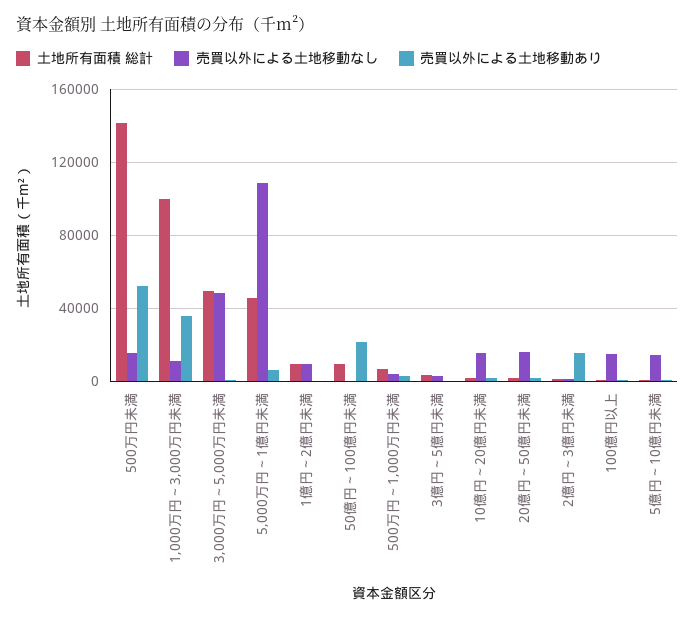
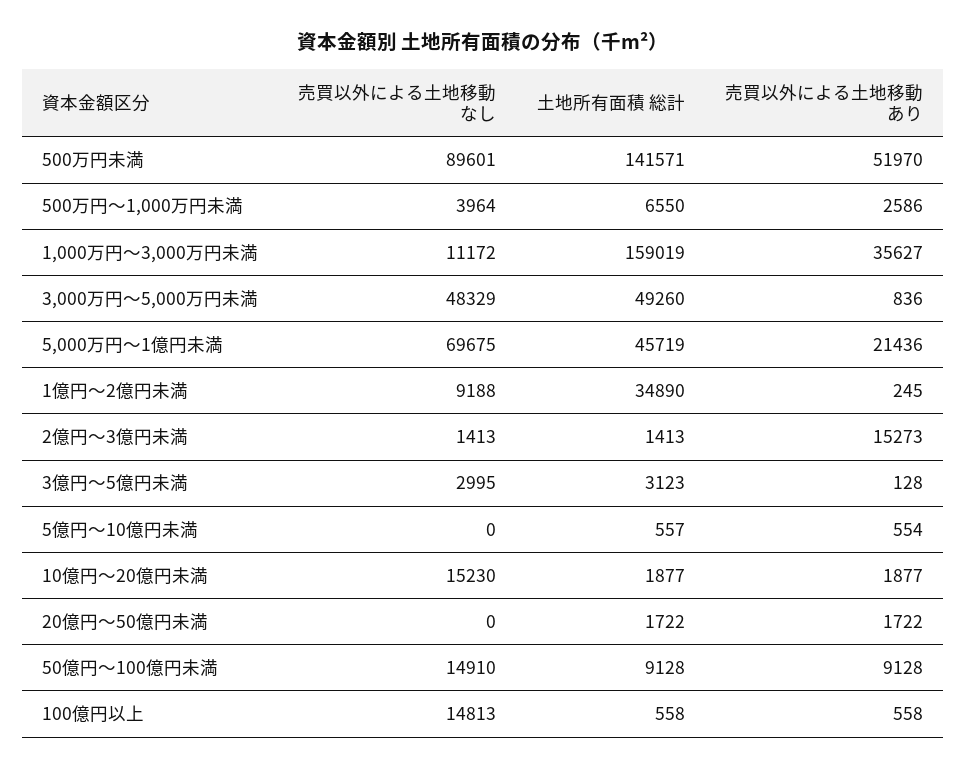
売買以外による土地移動なし, 500万円未満: 15000 -> 89601
土地所有面積 総計, 1,000万円～3,000万円未満: 100000 -> 159019
売買以外による土地移動なし, 5,000万円～1億円未満: 110000 -> 69675
売買以外による土地移動あり, 5,000万円～1億円未満: 5000 -> 21436
土地所有面積 総計, 1億円～2億円未満: 10000 -> 34890
売買以外による土地移動なし, 50億円～100億円未満: 0 -> 14910
売買以外による土地移動あり, 50億円～100億円未満: 20000 -> 9128
売買以外による土地移動なし, 20億円～50億円未満: 15000 -> 0
売買以外による土地移動なし, 5億円～10億円未満: 15000 -> 0

